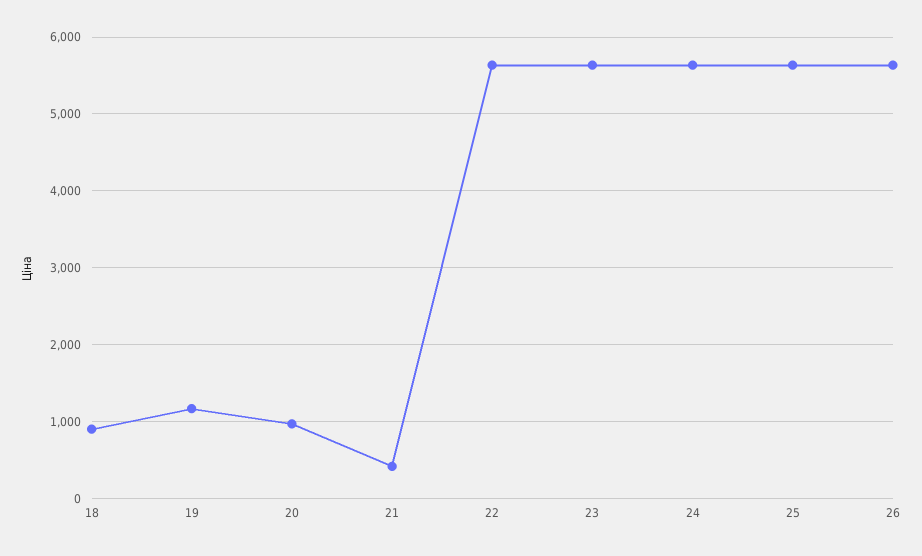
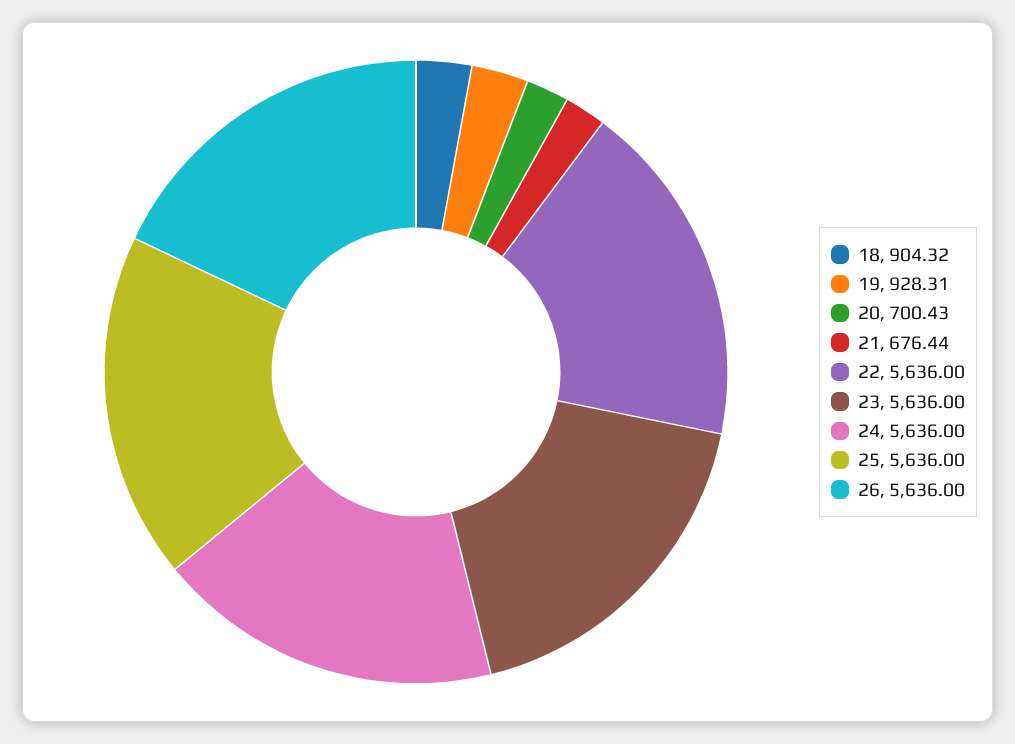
19: 1200 -> 928.31
20: 1000 -> 700.43
21: 400 -> 676.44

